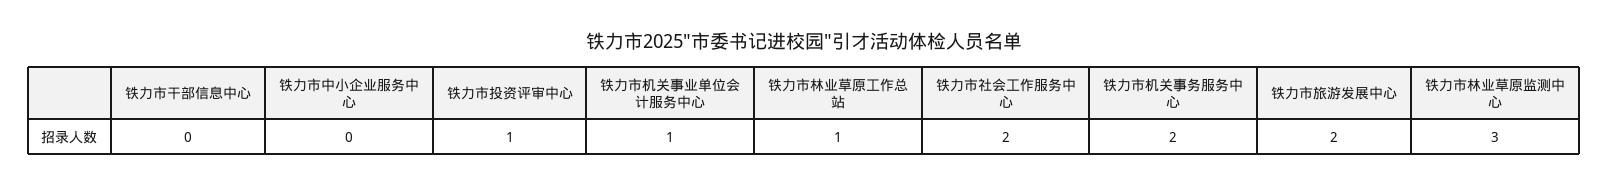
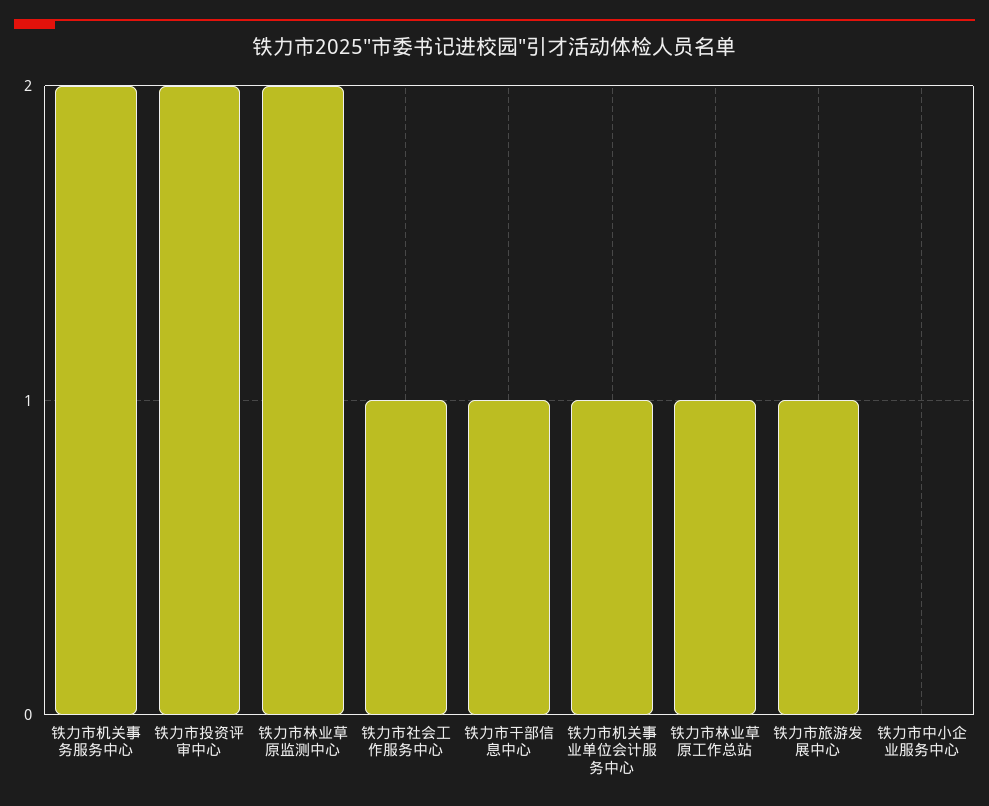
铁力市干部信息中心: 0 -> 1
铁力市投资评审中心: 1 -> 2
铁力市社会工作服务中心: 2 -> 1
铁力市旅游发展中心: 2 -> 1
铁力市林业草原监测中心: 3 -> 2

